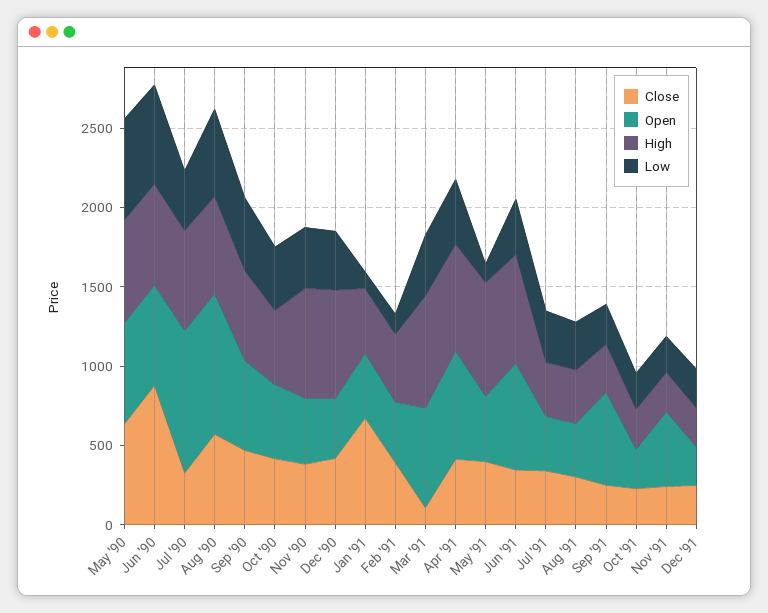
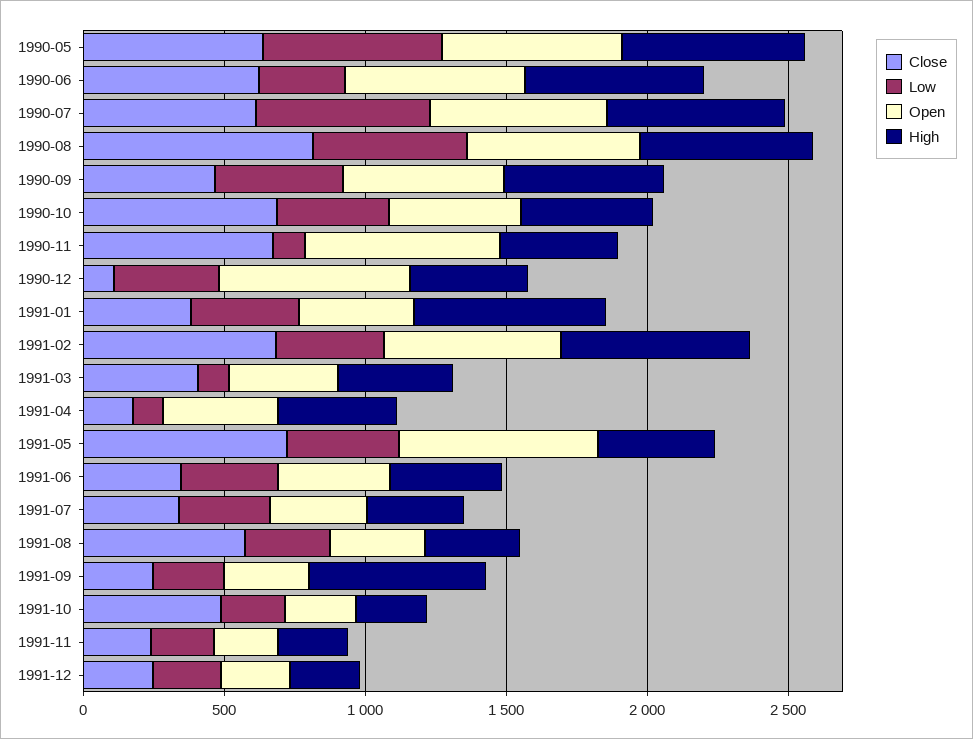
Close, Jun '90: 900 -> 600
Low, Jun '90: 600 -> 300
Close, Jul '90: 300 -> 600
Open, Jul '90: 900 -> 600
Low, Jul '90: 400 -> 600
Close, Aug '90: 600 -> 800
Open, Aug '90: 900 -> 600
Close, Oct '90: 400 -> 700
Close, Nov '90: 400 -> 700
Open, Nov '90: 400 -> 700
High, Nov '90: 700 -> 400
Low, Nov '90: 400 -> 100
Close, Dec '90: 400 -> 100
Open, Dec '90: 400 -> 700
High, Dec '90: 700 -> 400
Close, Jan '91: 700 -> 400
High, Jan '91: 400 -> 700
Low, Jan '91: 100 -> 400
Close, Feb '91: 400 -> 700
Open, Feb '91: 400 -> 600
High, Feb '91: 400 -> 700
Low, Feb '91: 100 -> 400
Close, Mar '91: 100 -> 400
Open, Mar '91: 600 -> 400
High, Mar '91: 700 -> 400
Low, Mar '91: 400 -> 100
Close, Apr '91: 400 -> 200
Open, Apr '91: 700 -> 400
High, Apr '91: 700 -> 400
Low, Apr '91: 400 -> 100
Close, May '91: 400 -> 700
Open, May '91: 400 -> 700
High, May '91: 700 -> 400
Low, May '91: 100 -> 400
Open, Jun '91: 700 -> 400
High, Jun '91: 700 -> 400
Close, Aug '91: 300 -> 600
Open, Sep '91: 600 -> 300
High, Sep '91: 300 -> 600
Close, Oct '91: 200 -> 500
Open, Nov '91: 500 -> 200

